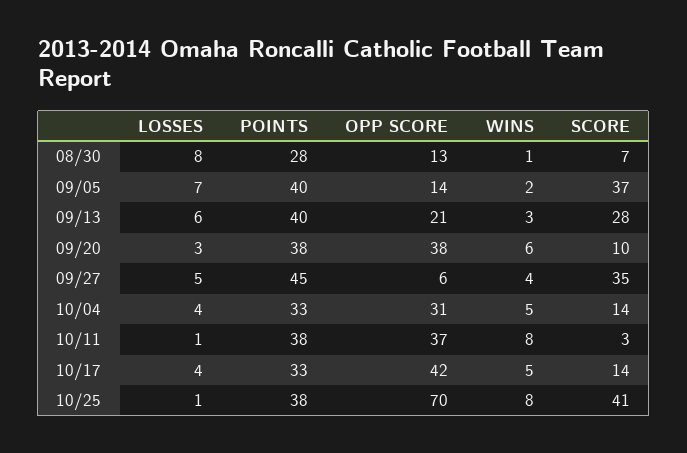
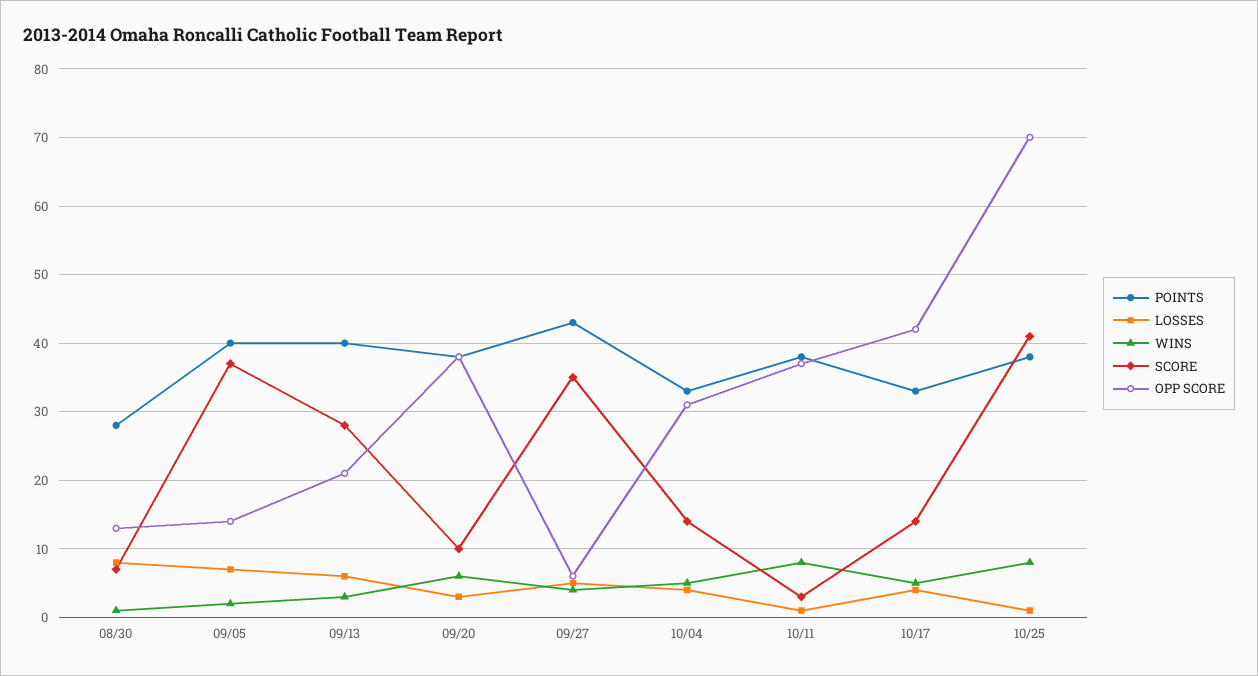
POINTS, 09/27: 45 -> 43

